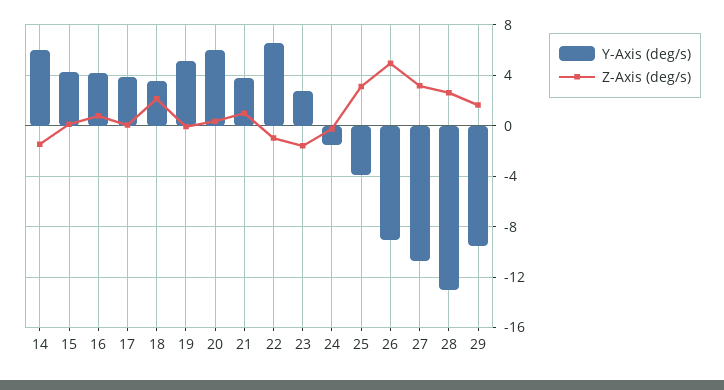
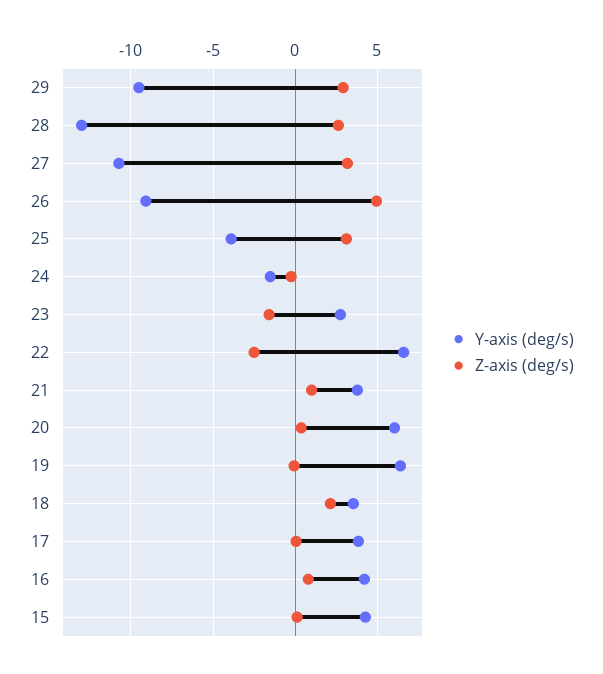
Y-Axis (deg/s), 14: 6 -> none
Z-Axis (deg/s), 14: -1.5 -> none
Y-Axis (deg/s), 19: 5 -> 6.5
Z-Axis (deg/s), 22: -1 -> -2.5
Z-Axis (deg/s), 29: 1.5 -> 3

